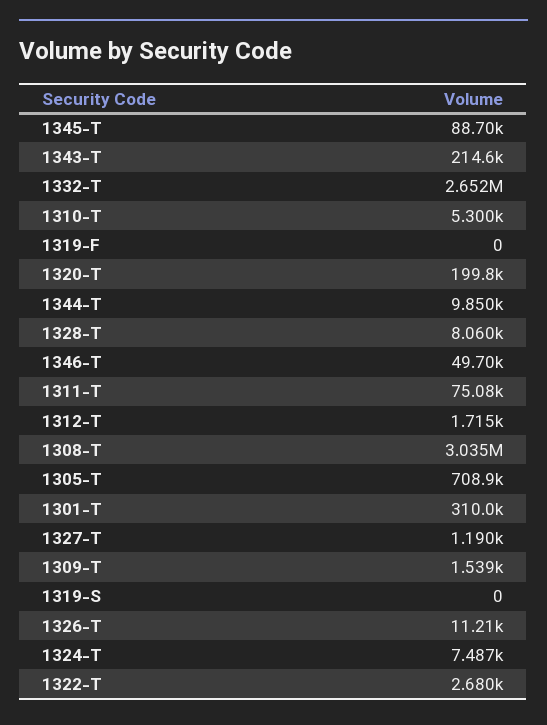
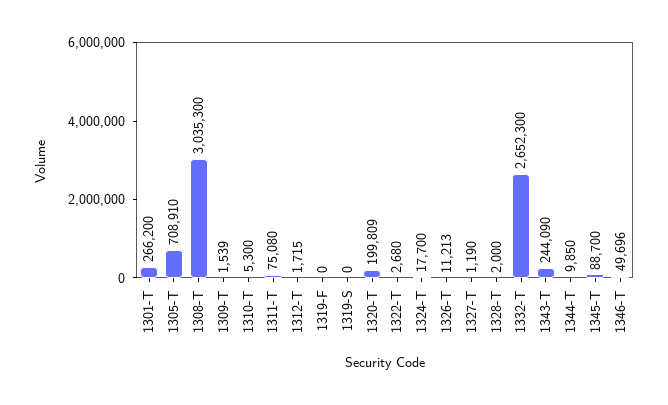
1343-T: 214600 -> 244090
1328-T: 8060 -> 2000
1301-T: 310000 -> 266200
1324-T: 7487 -> 17700

